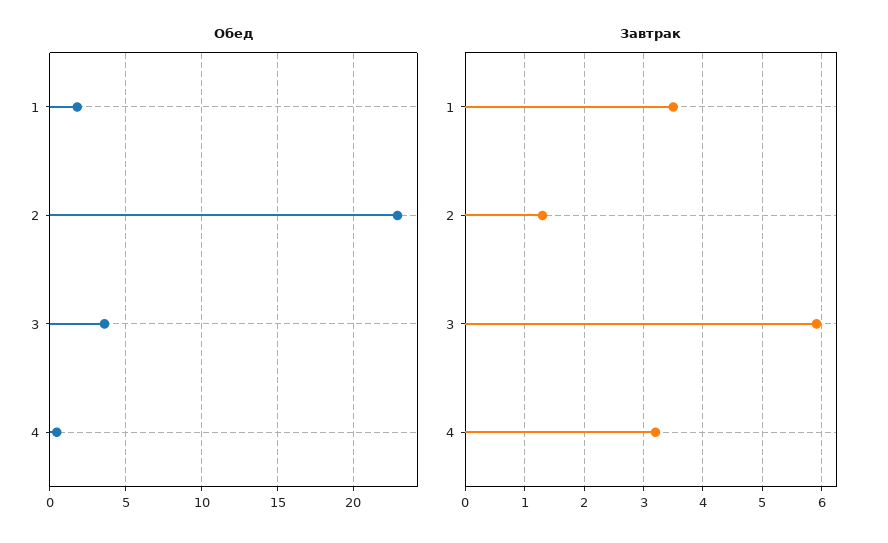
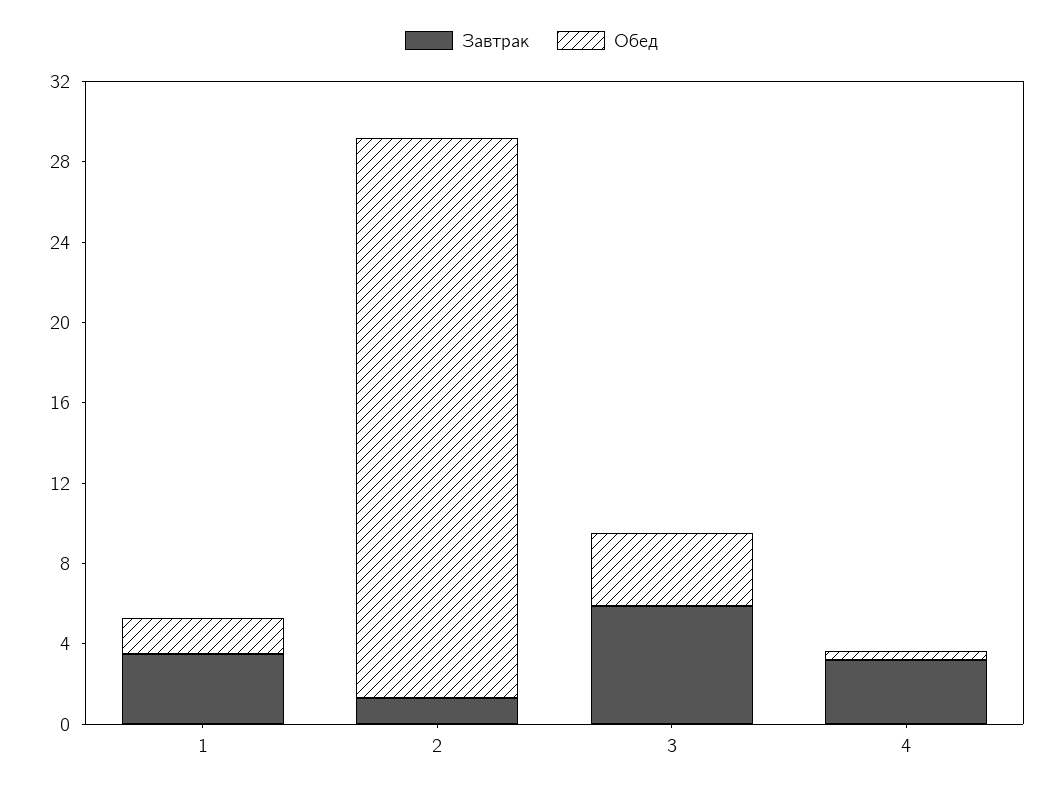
Обед, 2: 23 -> 28

